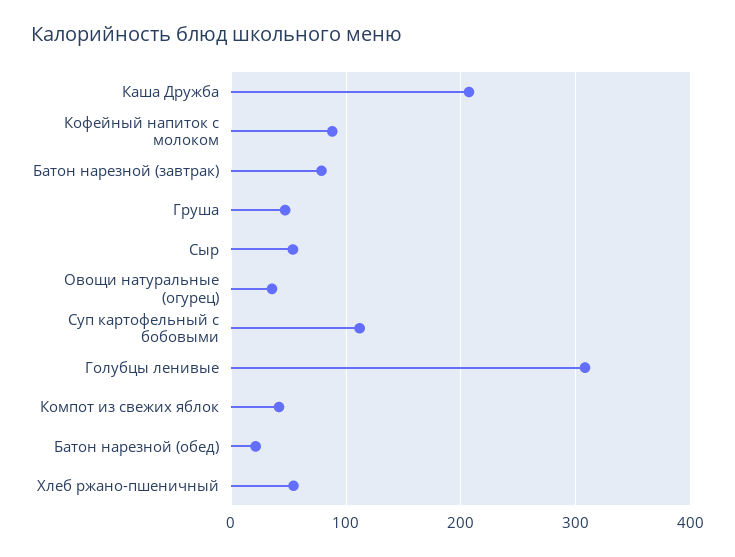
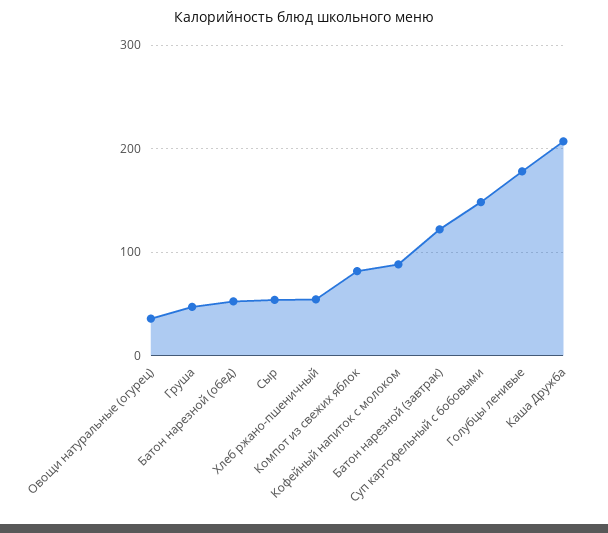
Батон нарезной (завтрак): 80 -> 120
Суп картофельный с бобовыми: 110 -> 150
Голубцы ленивые: 310 -> 180
Компот из свежих яблок: 40 -> 80
Батон нарезной (обед): 20 -> 50

